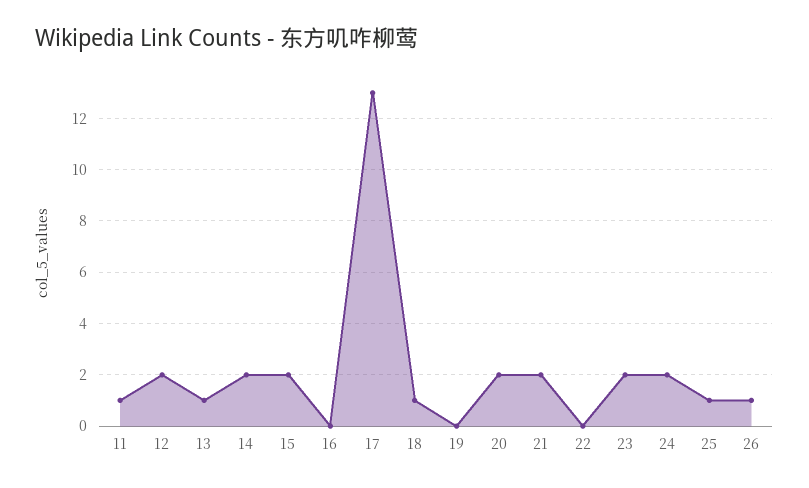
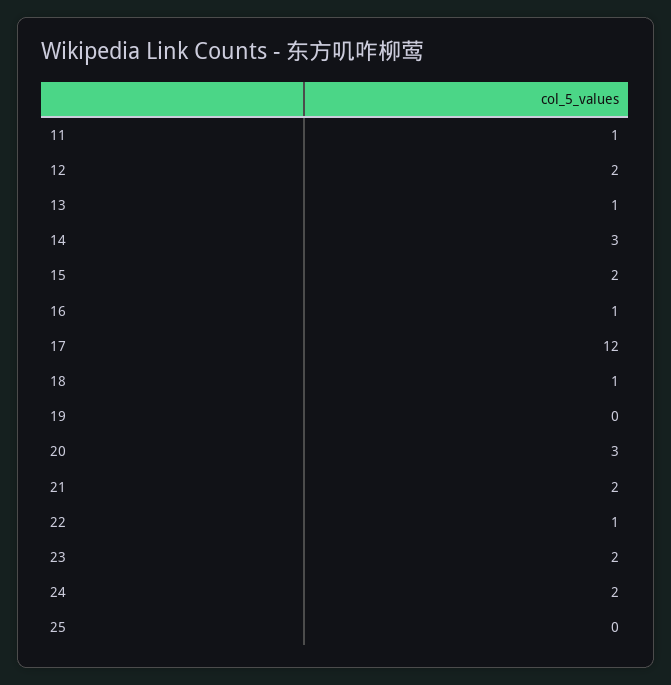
14: 2 -> 3
16: 0 -> 1
17: 13 -> 12
20: 2 -> 3
22: 0 -> 1
25: 1 -> 0
26: 1 -> none

